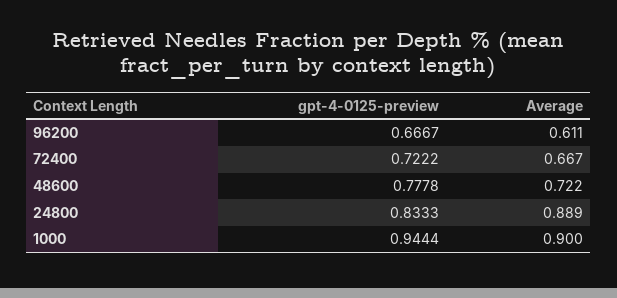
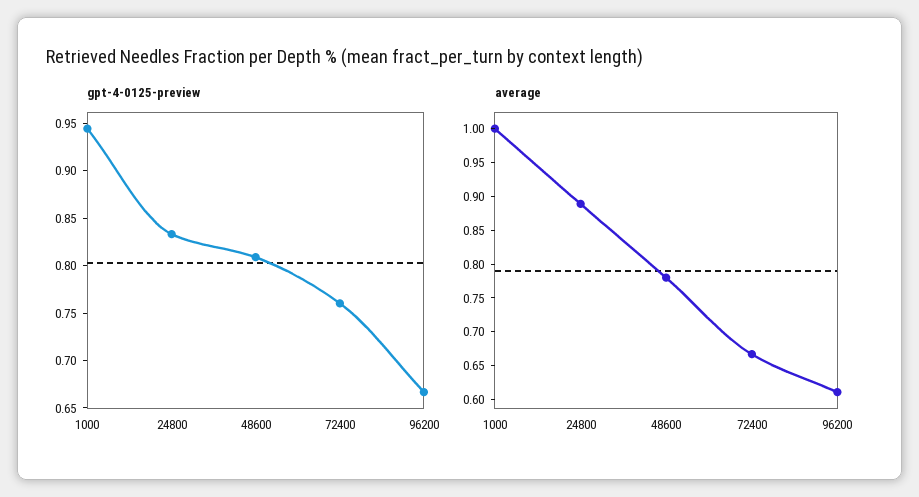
gpt-4-0125-preview, 72400: 0.7222 -> 0.76
gpt-4-0125-preview, 48600: 0.7778 -> 0.81
Average, 48600: 0.722 -> 0.775
Average, 1000: 0.9 -> 1

